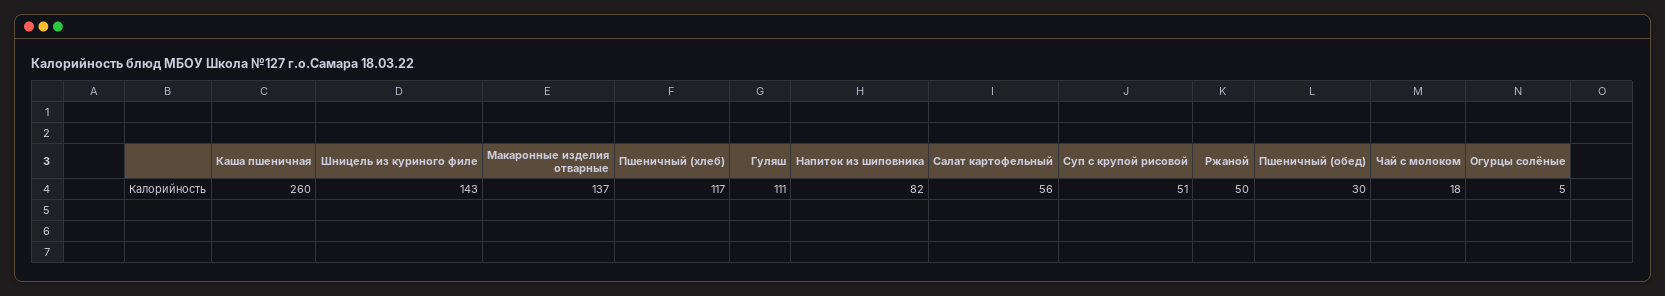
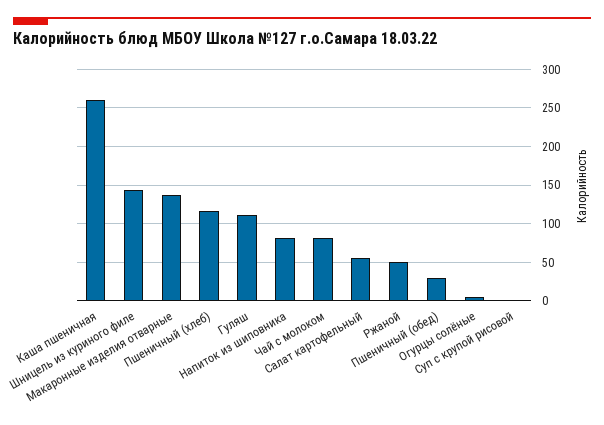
Суп с крупой рисовой: 51 -> 0
Чай с молоком: 18 -> 80

